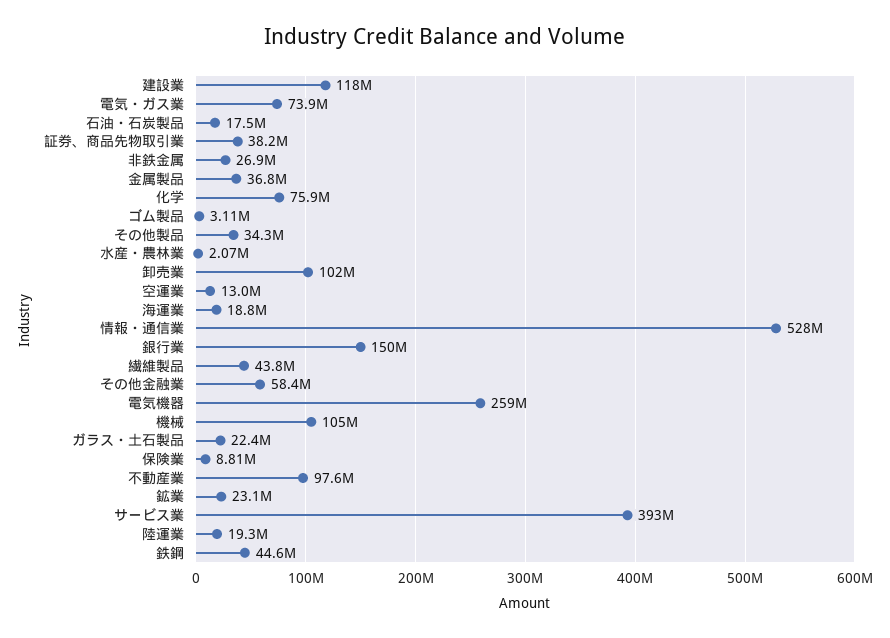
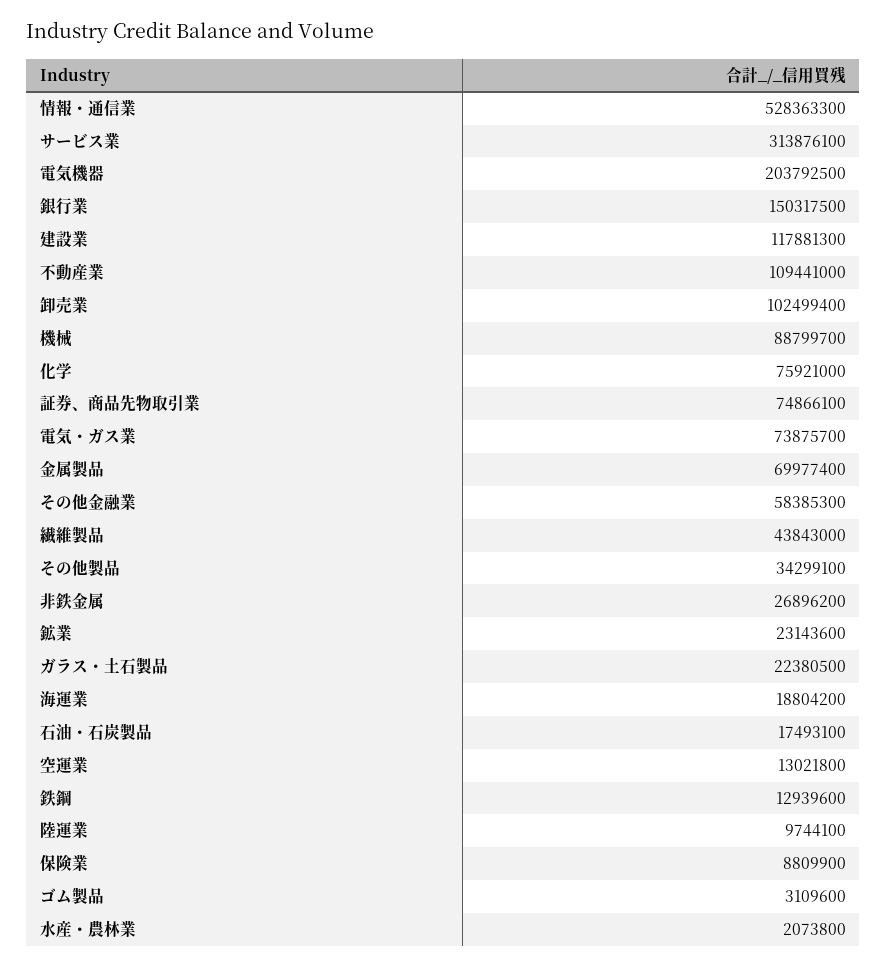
証券、商品先物取引業: 38200000 -> 74866100
金属製品: 36800000 -> 69977400
電気機器: 259000000 -> 203792500
機械: 105000000 -> 88799700
不動産業: 97600000 -> 109441000
サービス業: 393000000 -> 313876100
陸運業: 19300000 -> 9744100
鉄鋼: 44600000 -> 12939600

